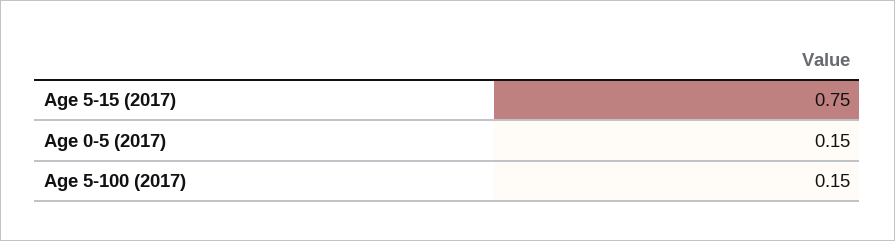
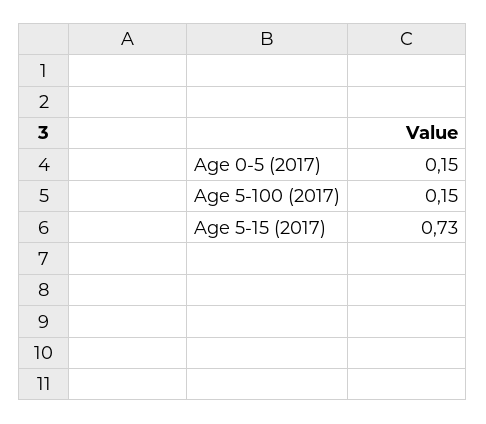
Age 5-15 (2017): 0.75 -> 0.73

